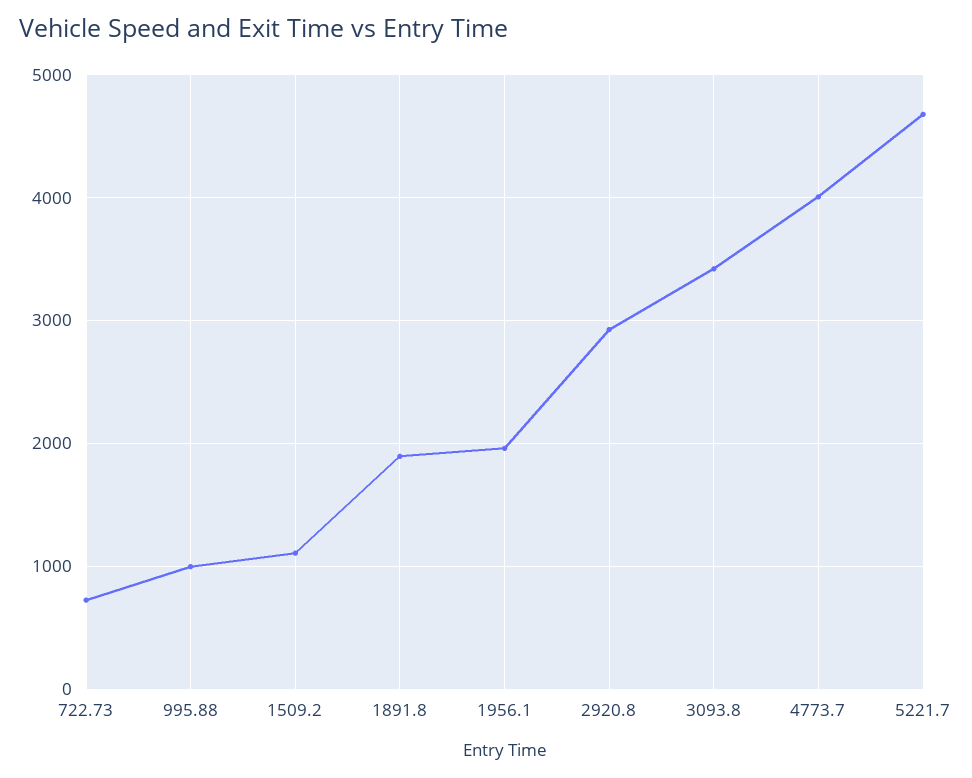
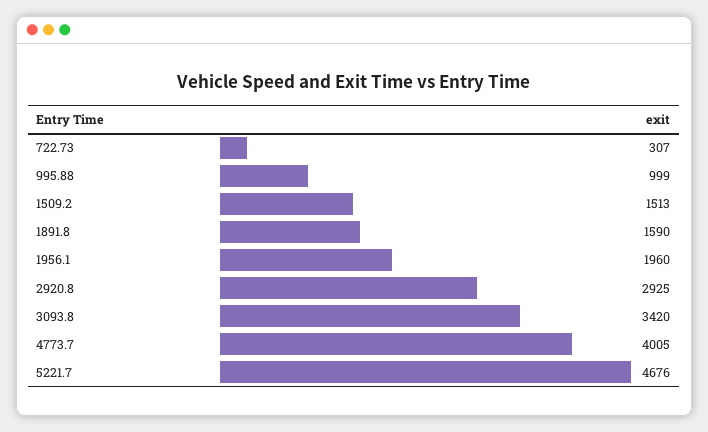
722.73: 700 -> 307
1509.2: 1100 -> 1513
1891.8: 1900 -> 1590

